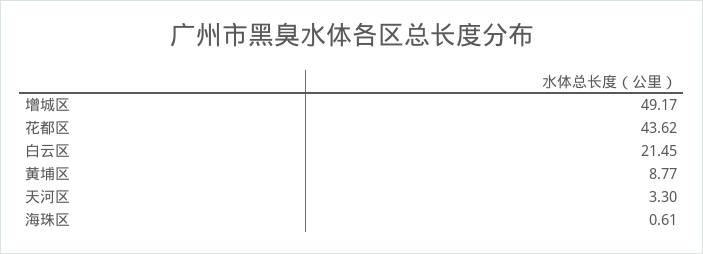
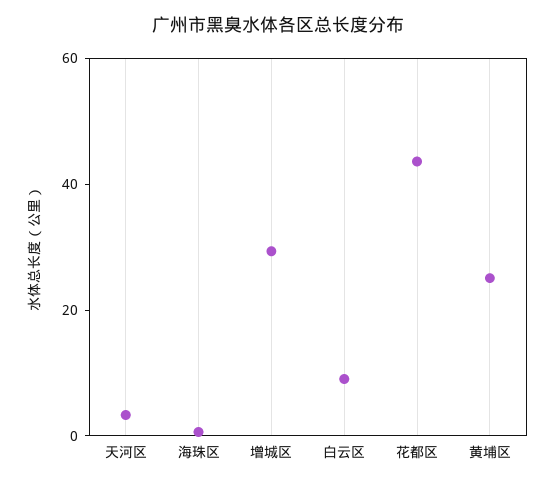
增城区: 49.17 -> 30
白云区: 21.45 -> 10
黄埔区: 8.77 -> 25

